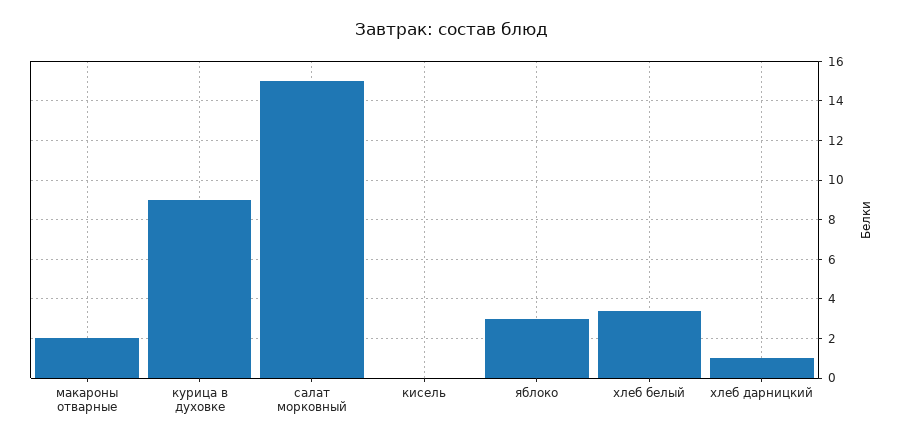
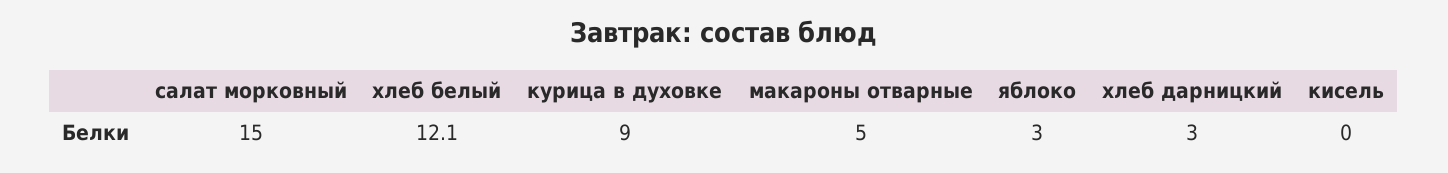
макароны отварные: 2 -> 5
хлеб белый: 3.5 -> 12.1
хлеб дарницкий: 1 -> 3

